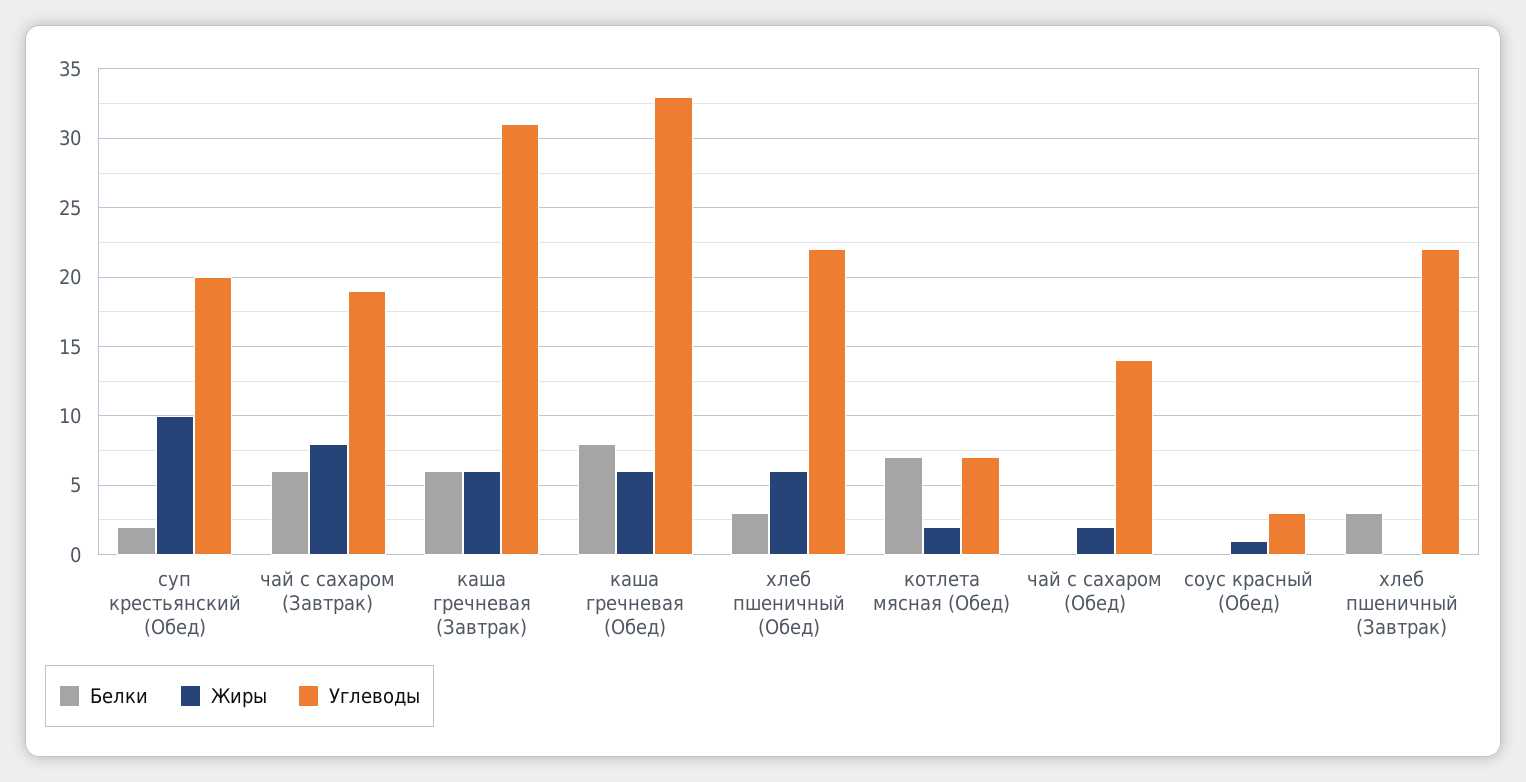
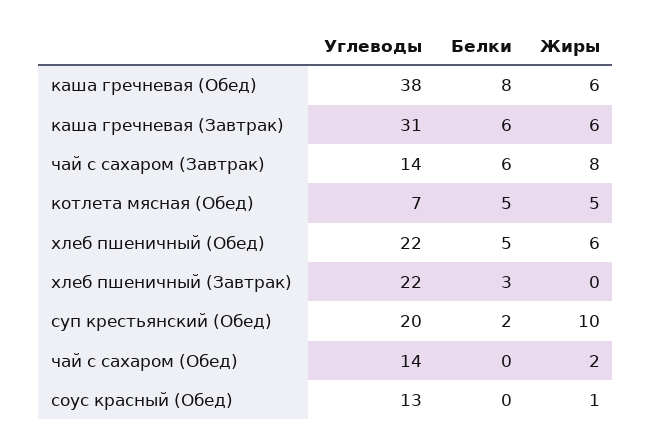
Углеводы, чай с сахаром (Завтрак): 19 -> 14
Углеводы, каша гречневая (Обед): 33 -> 38
Белки, хлеб пшеничный (Обед): 3 -> 5
Белки, котлета мясная (Обед): 7 -> 5
Жиры, котлета мясная (Обед): 2 -> 5
Углеводы, соус красный (Обед): 3 -> 13

